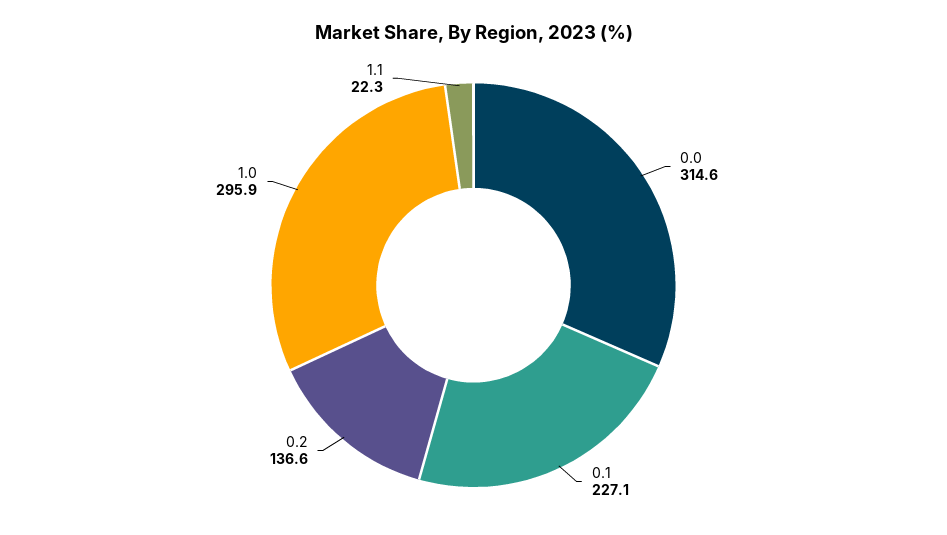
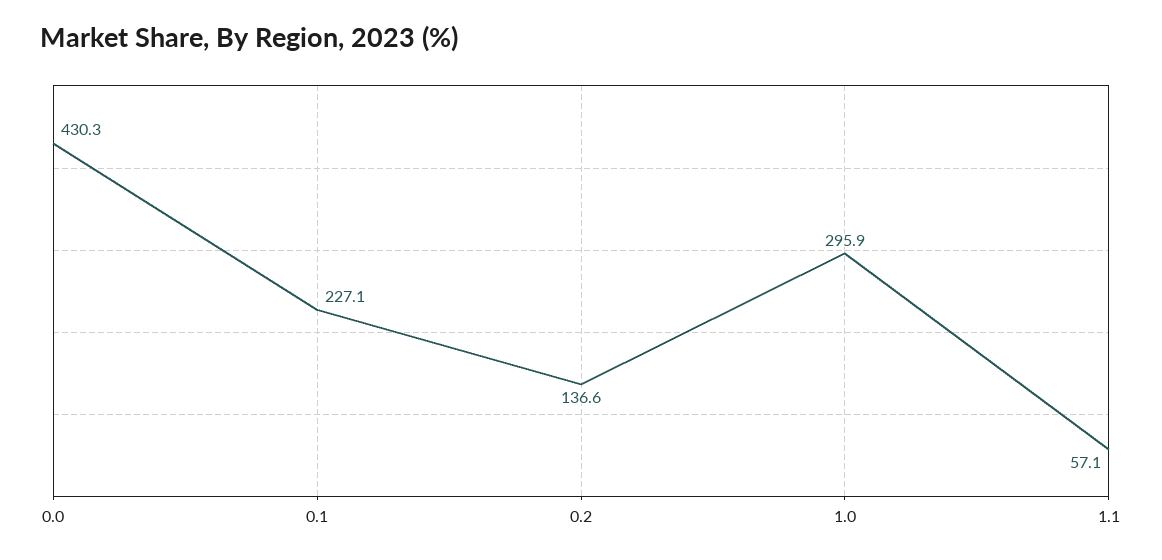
0.0: 314.6 -> 430.3
1.1: 22.3 -> 57.1

